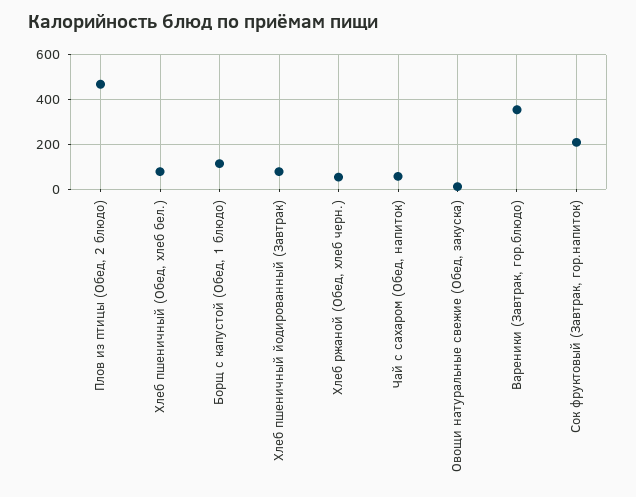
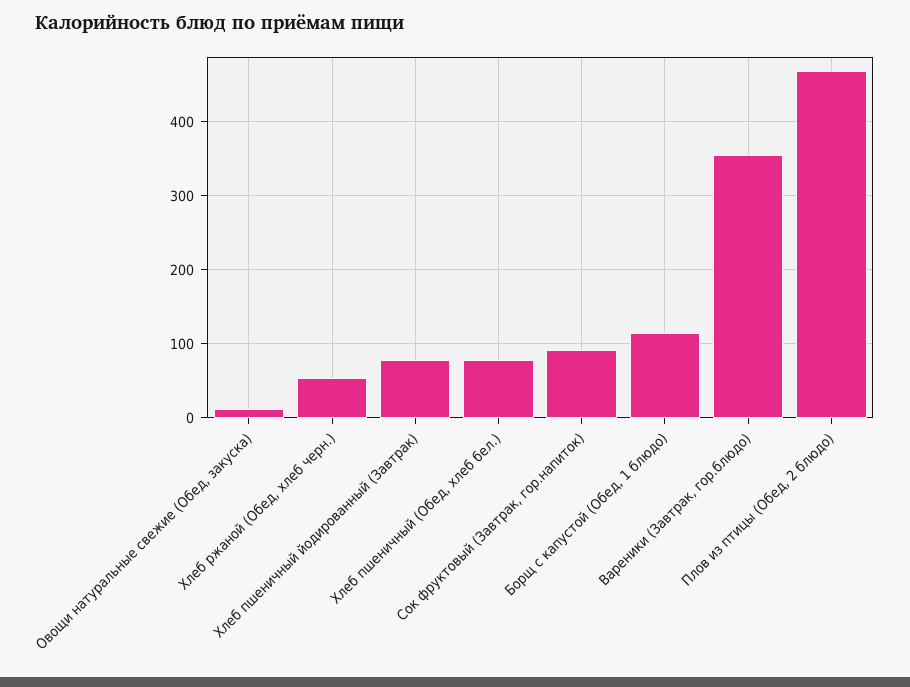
Чай с сахаром (Обед, напиток): 50 -> none
Сок фруктовый (Завтрак, гор.напиток): 200 -> 90

